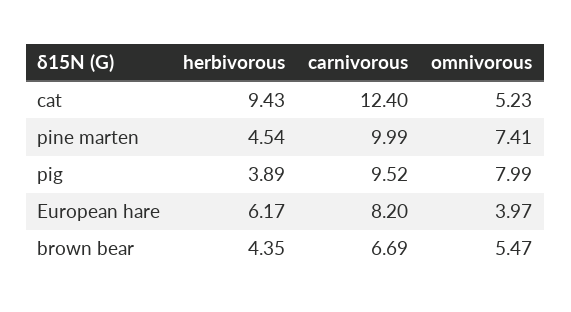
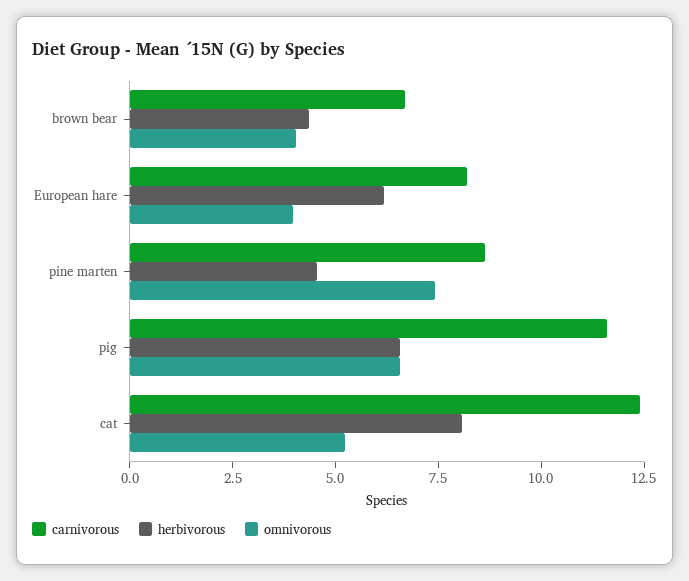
herbivorous, cat: 9.43 -> 8
carnivorous, pine marten: 9.99 -> 8.5
herbivorous, pig: 3.89 -> 6.5
carnivorous, pig: 9.52 -> 11.5
omnivorous, pig: 7.99 -> 6.5
omnivorous, brown bear: 5.47 -> 4

